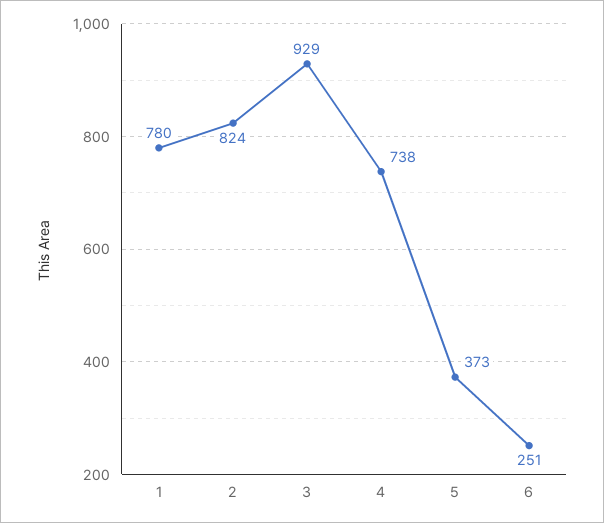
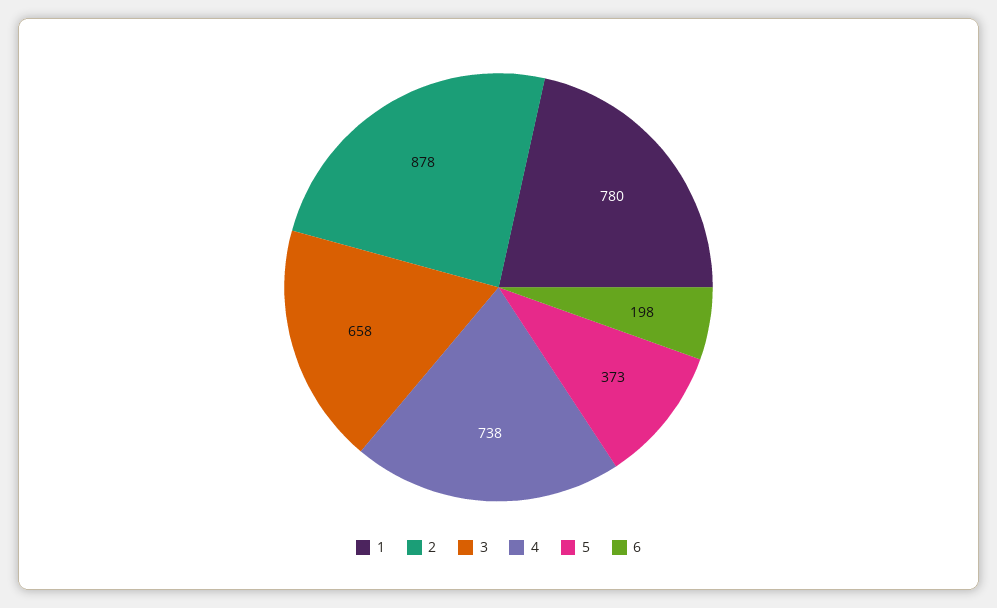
2: 824 -> 878
3: 929 -> 658
6: 251 -> 198

